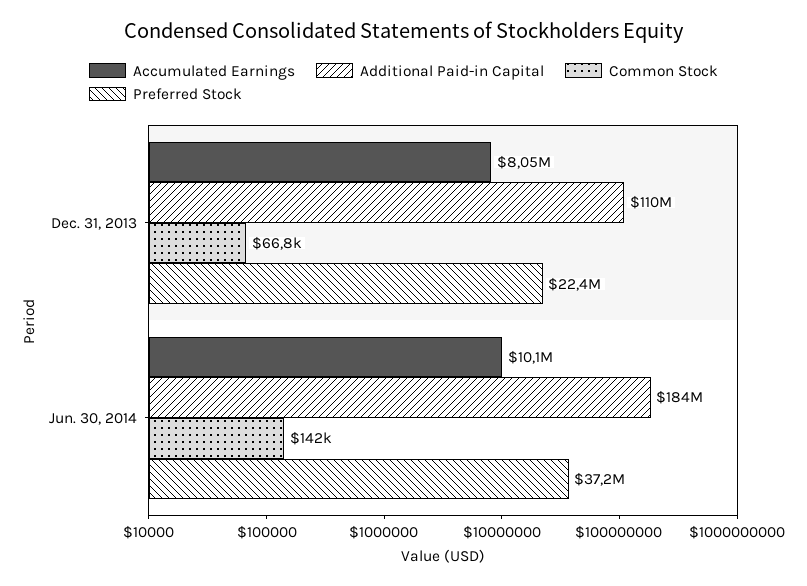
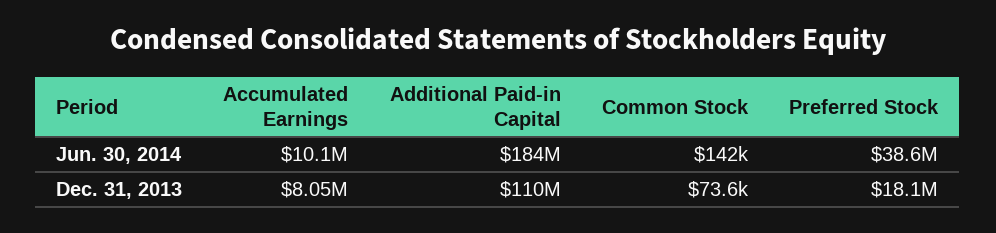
Common Stock, Dec. 31, 2013: 66800 -> 73600
Preferred Stock, Dec. 31, 2013: 22400000 -> 18100000
Preferred Stock, Jun. 30, 2014: 37200000 -> 38600000

